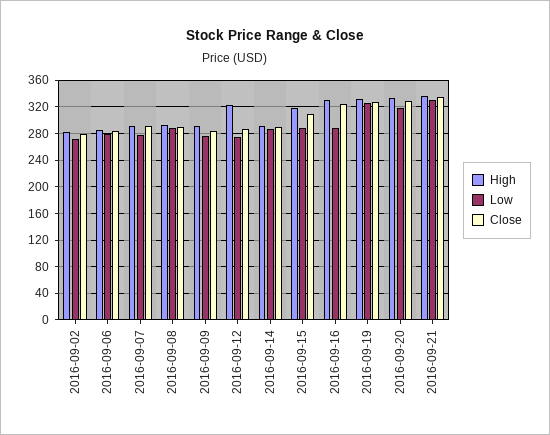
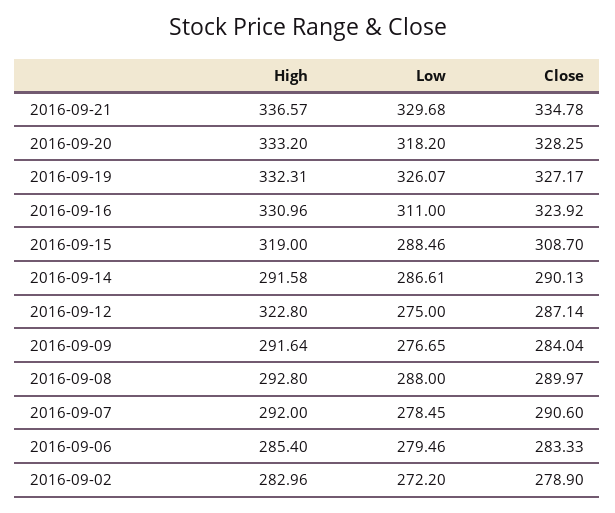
Low, 2016-09-16: 290 -> 311

